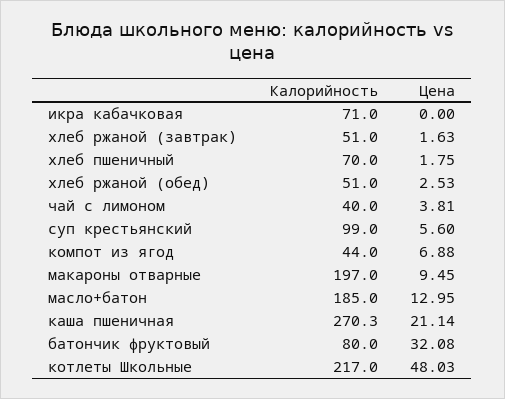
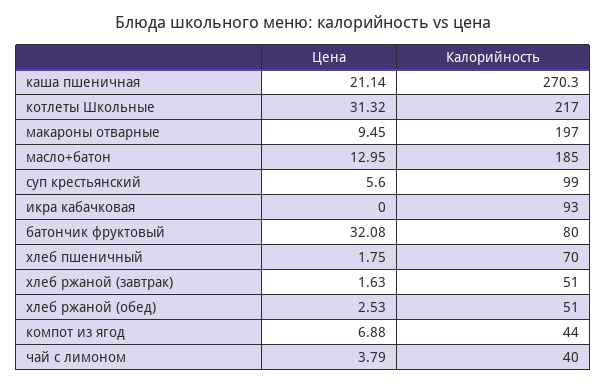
Калорийность, икра кабачковая: 71 -> 93
Цена, чай с лимоном: 3.81 -> 3.79
Цена, котлеты Школьные: 48.03 -> 31.32

